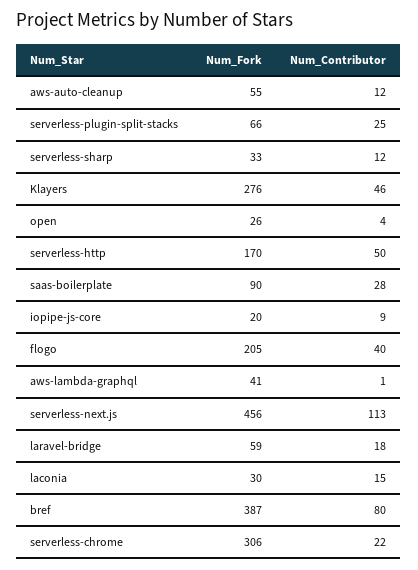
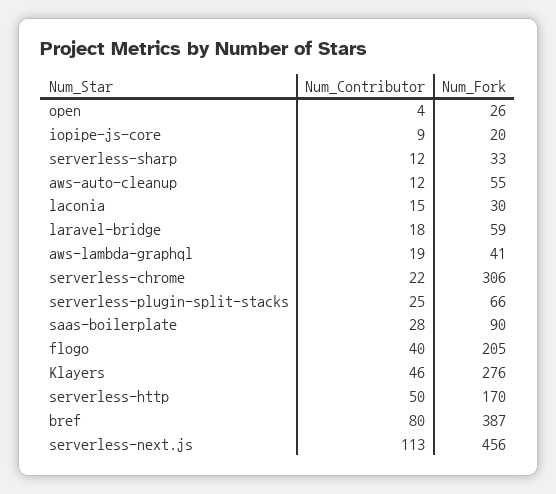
Num_Contributor, aws-lambda-graphql: 1 -> 19

